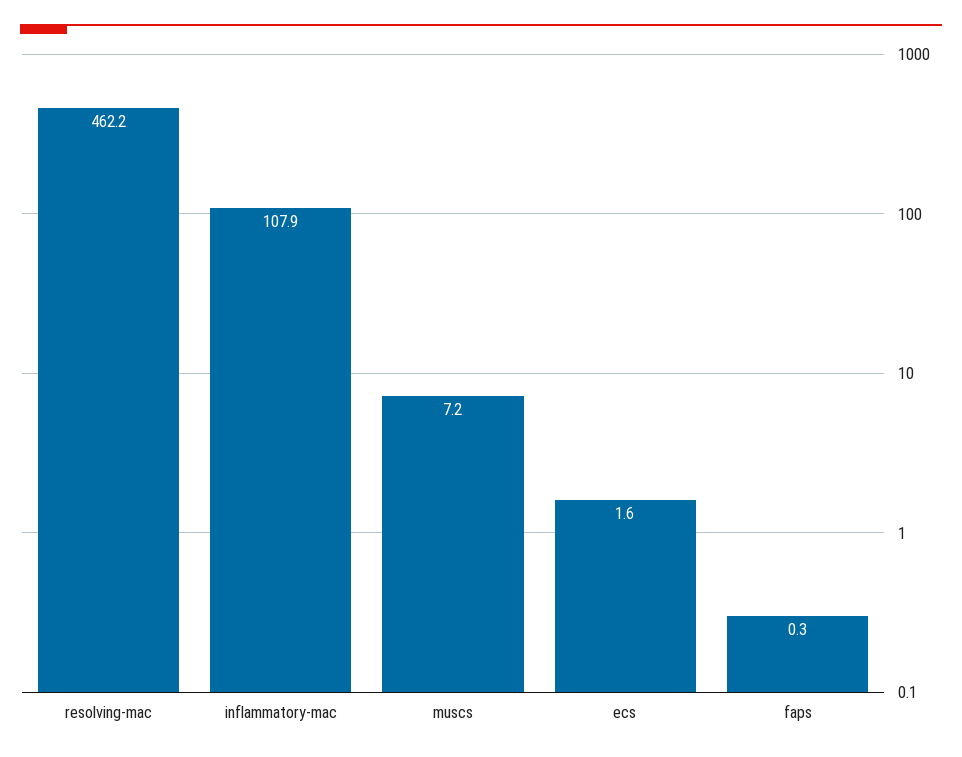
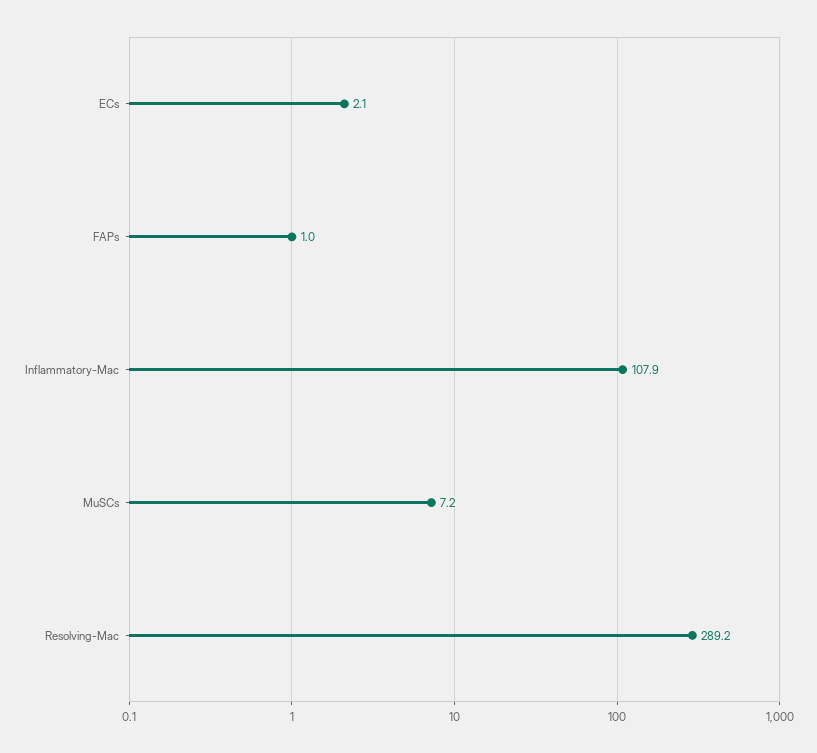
resolving-mac: 462.2 -> 289.2
ecs: 1.6 -> 2.1
faps: 0.3 -> 1

